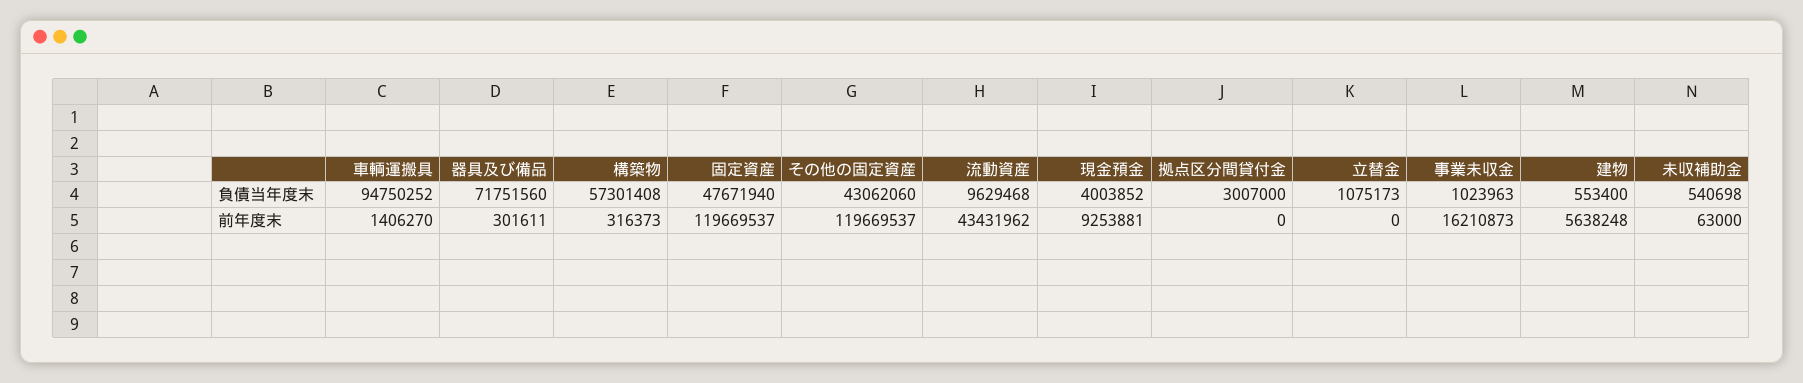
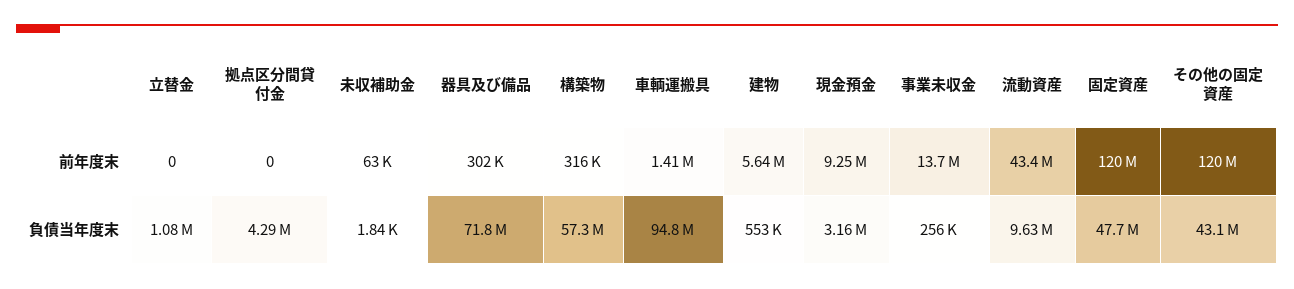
現金預金, 負債当年度末: 4003852 -> 3160000
拠点区分間貸付金, 負債当年度末: 3007000 -> 4290000
事業未収金, 負債当年度末: 1023963 -> 256000
未収補助金, 負債当年度末: 540698 -> 1840
事業未収金, 前年度末: 16210873 -> 13700000

